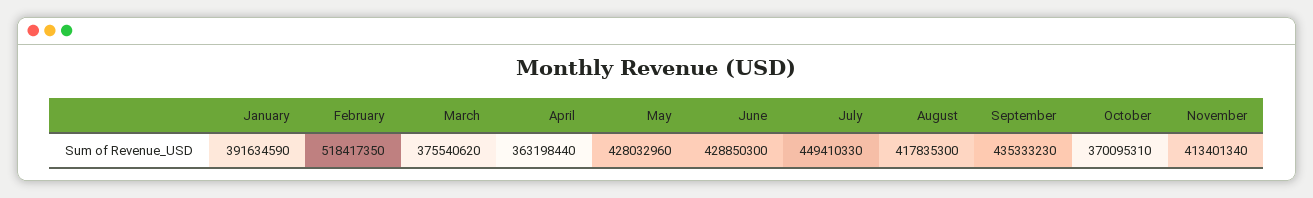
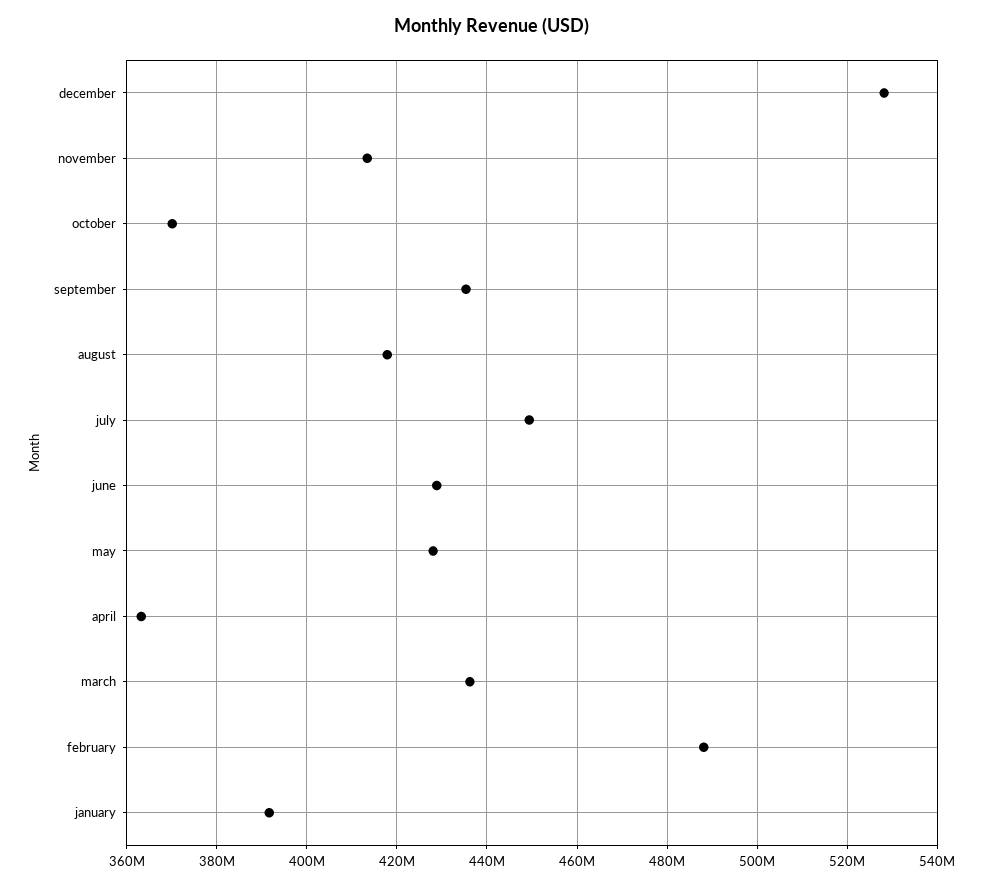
February: 518417350 -> 488000000
March: 375540620 -> 436000000
december: none -> 528000000

